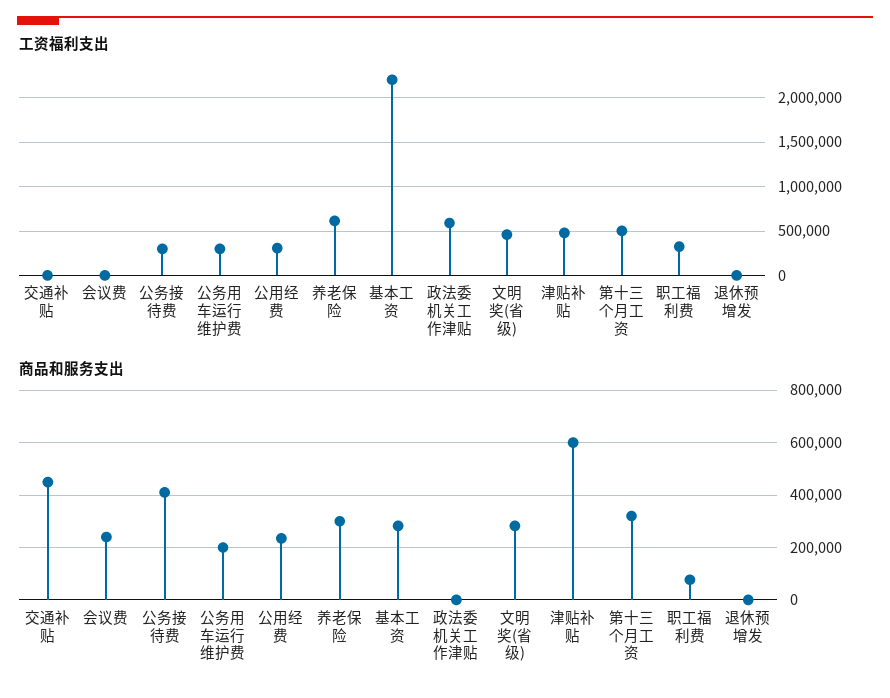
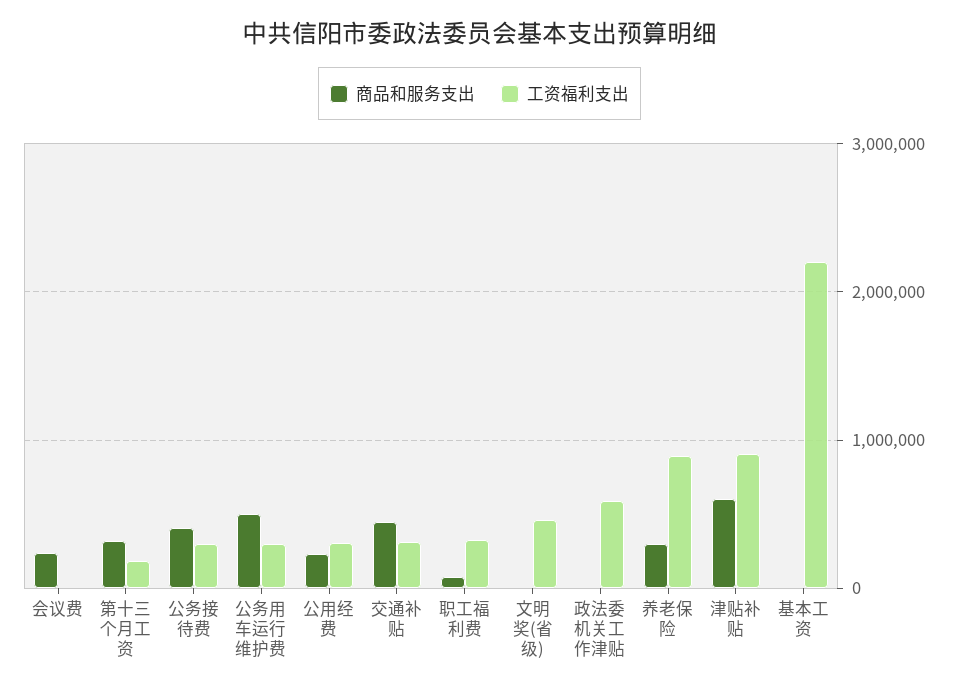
工资福利支出, 交通补贴: 0 -> 300000
工资福利支出, 养老保险: 600000 -> 900000
工资福利支出, 津贴补贴: 500000 -> 900000
工资福利支出, 第十三个月工资: 500000 -> 200000
工资福利支出, 退休预增发: 0 -> none
商品和服务支出, 公务用车运行维护费: 200000 -> 500000
商品和服务支出, 基本工资: 275000 -> 0
商品和服务支出, 文明奖(省级): 275000 -> 0
商品和服务支出, 退休预增发: 0 -> none

